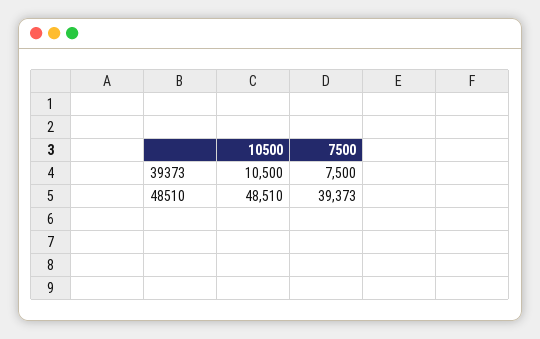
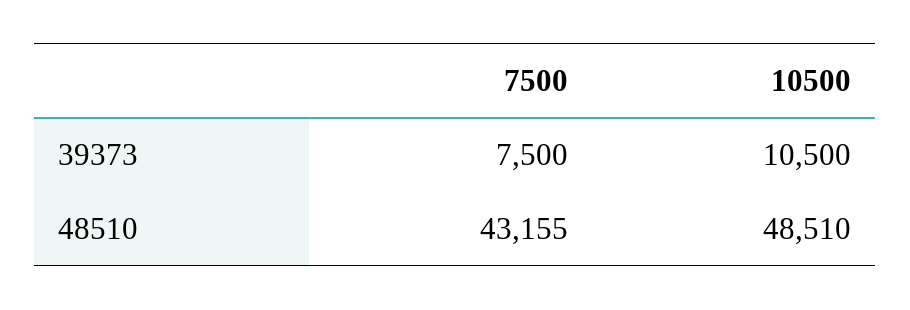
7500, 48510: 39373 -> 43155

